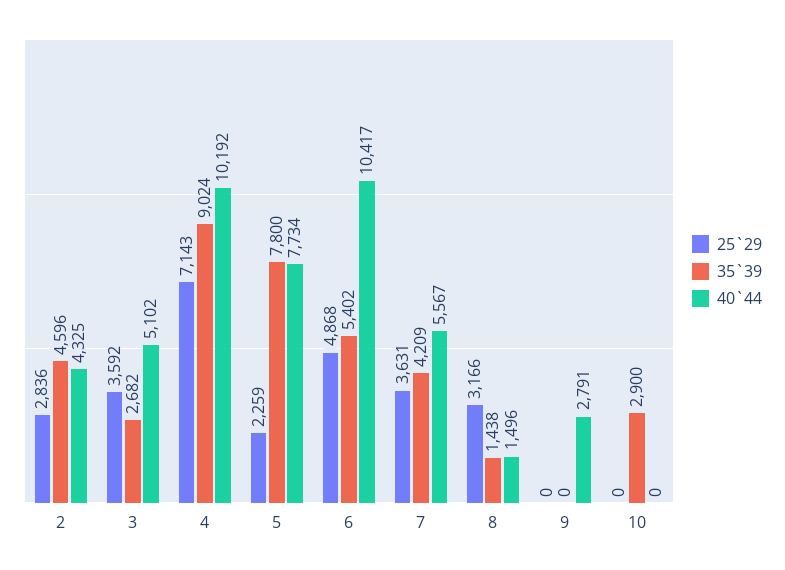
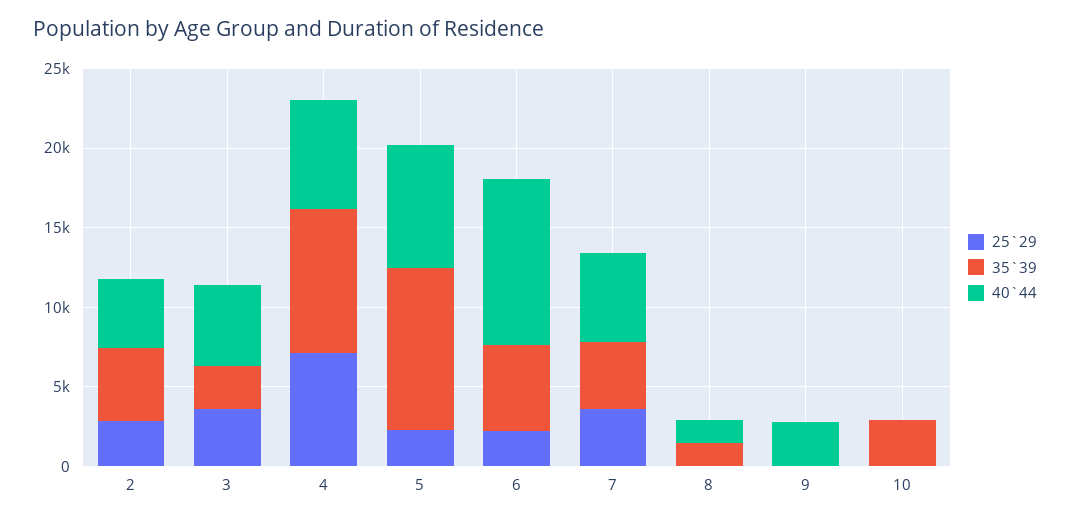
40`44, 4: 10192 -> 7000
35`39, 5: 7800 -> 10000
25`29, 6: 4868 -> 2000
25`29, 8: 3166 -> 0

